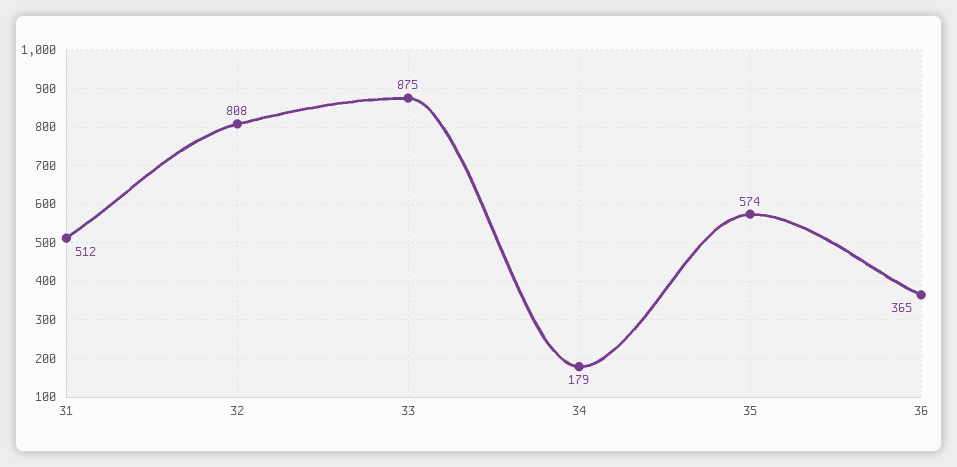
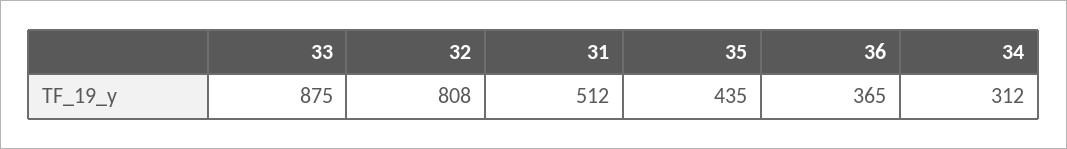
34: 179 -> 312
35: 574 -> 435

